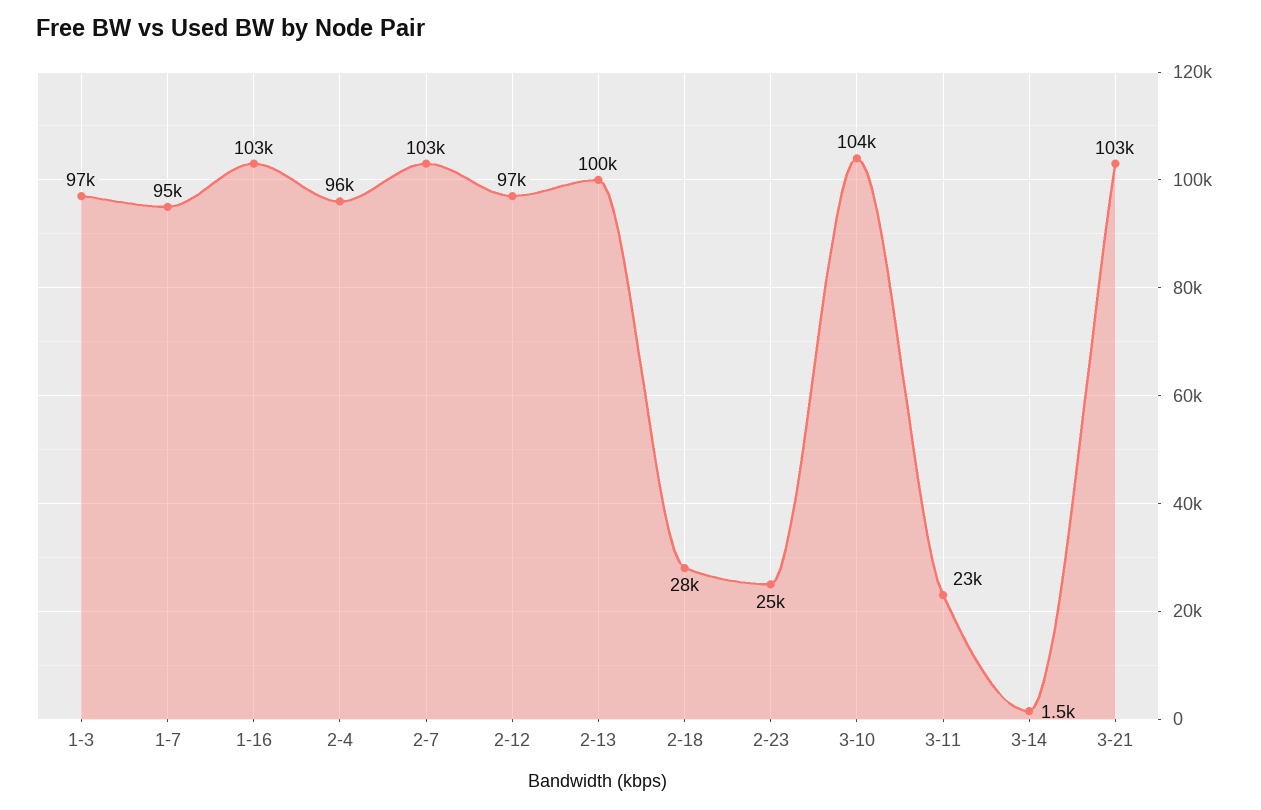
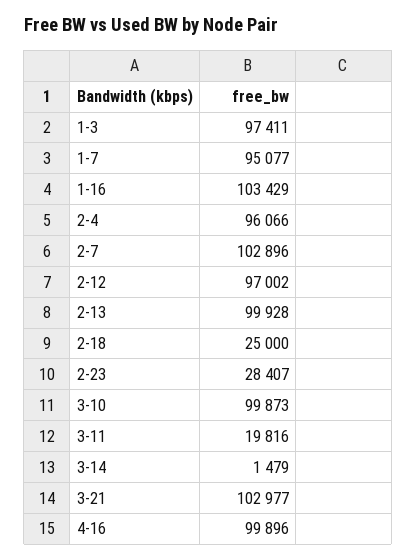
2-18: 28000 -> 25000
2-23: 25000 -> 28407
3-10: 104000 -> 99873
3-11: 23000 -> 19816
4-16: none -> 99896

